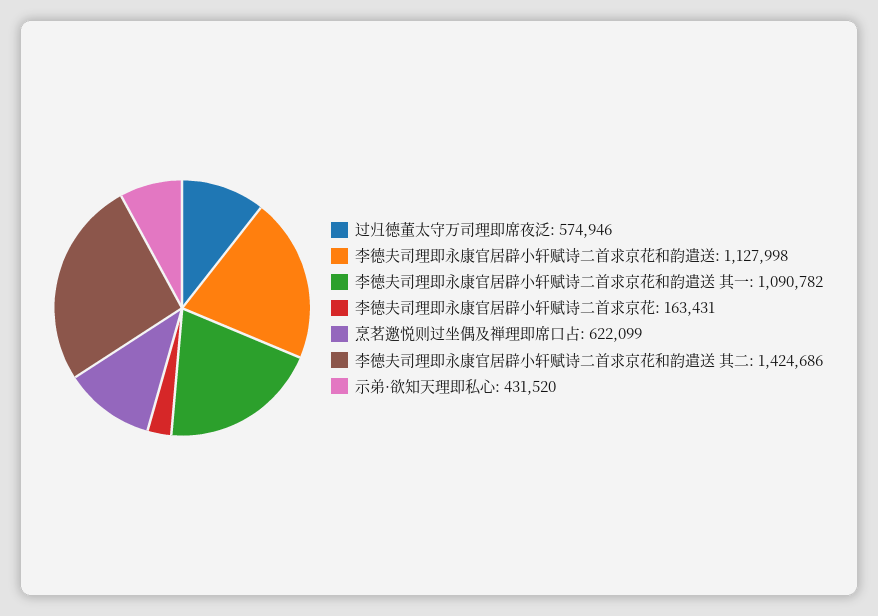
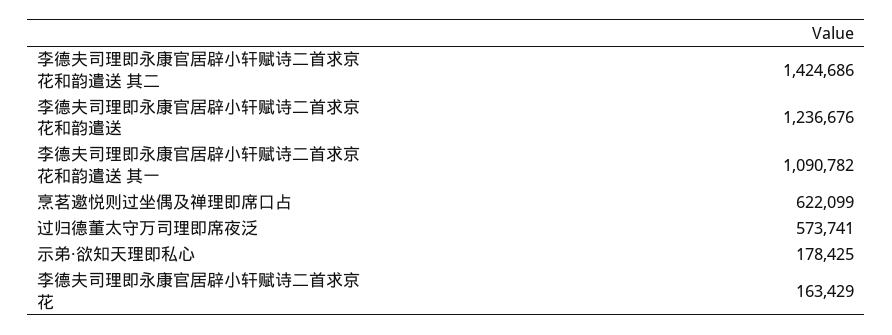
过归德董太守万司理即席夜泛: 574946 -> 573741
李德夫司理即永康官居辟小轩赋诗二首求京花和韵遣送: 1127998 -> 1236676
李德夫司理即永康官居辟小轩赋诗二首求京花: 163431 -> 163429
示弟·欲知天理即私心: 431520 -> 178425

